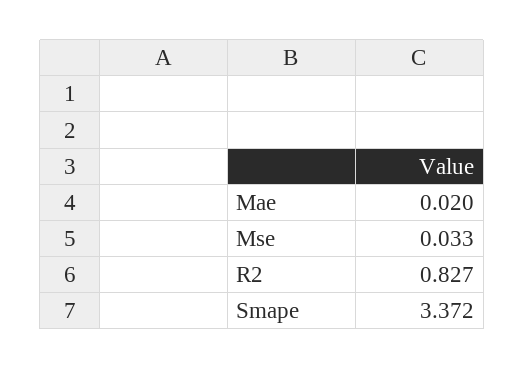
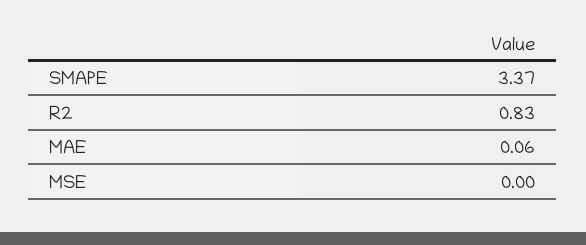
Mae: 0.02 -> 0.06
Mse: 0.033 -> 0

